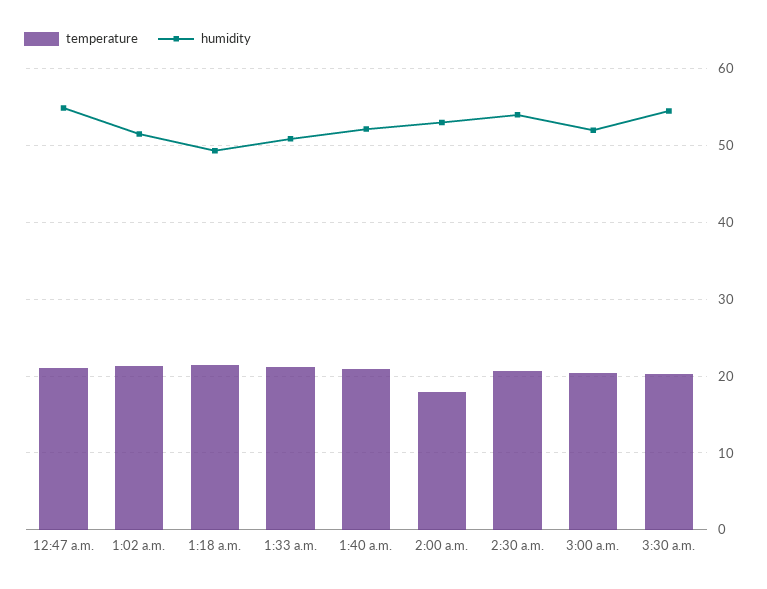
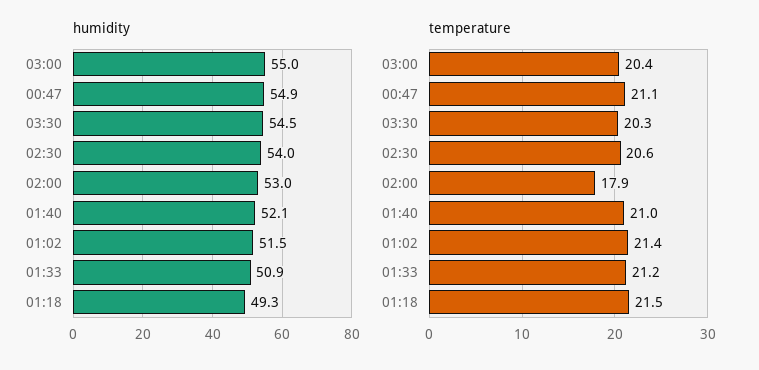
humidity, 3:00 a.m.: 52 -> 55

